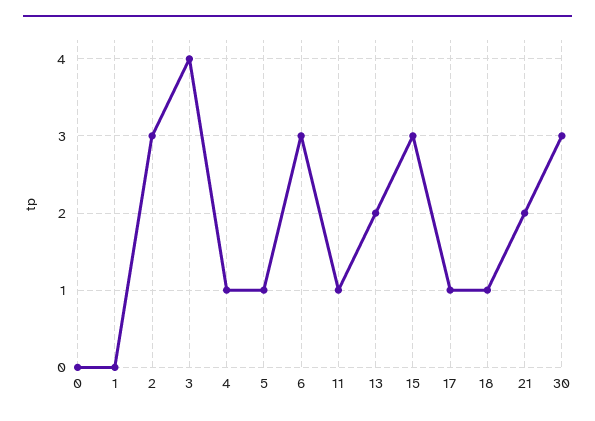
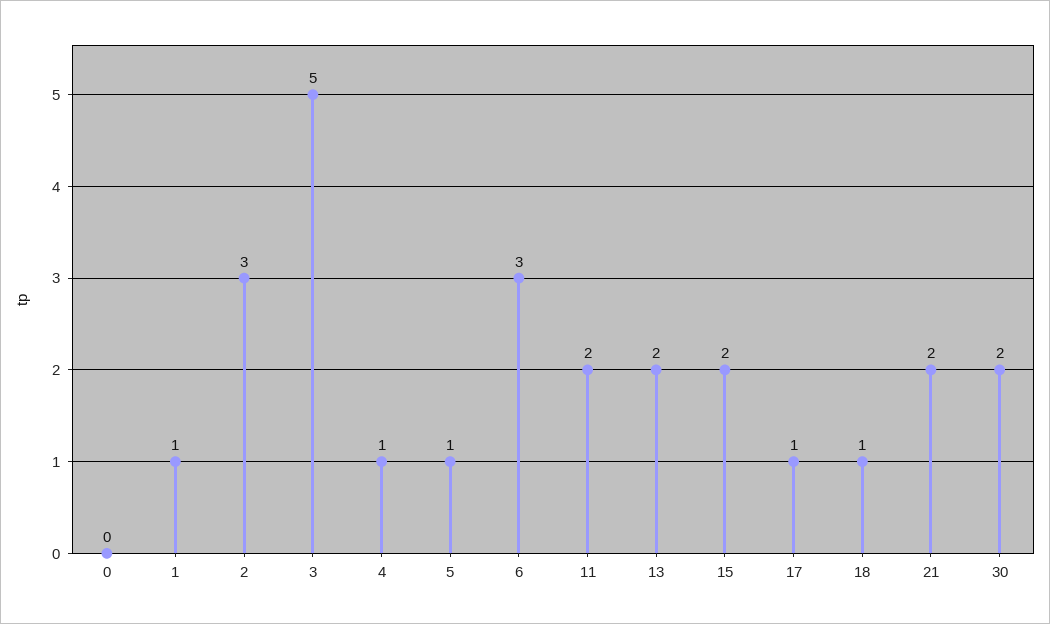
1: 0 -> 1
3: 4 -> 5
11: 1 -> 2
15: 3 -> 2
30: 3 -> 2

